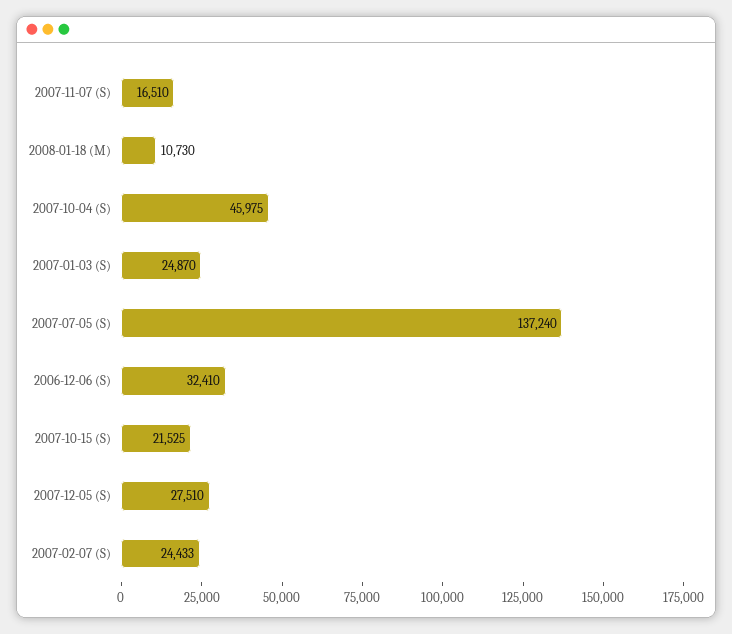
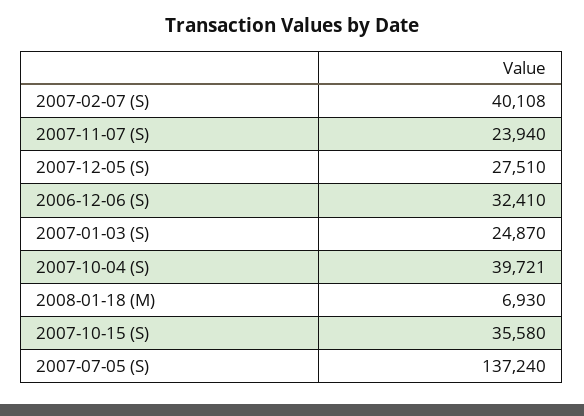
2007-11-07 (S): 16510 -> 23940
2008-01-18 (M): 10730 -> 6930
2007-10-04 (S): 45975 -> 39721
2007-10-15 (S): 21525 -> 35580
2007-02-07 (S): 24433 -> 40108

